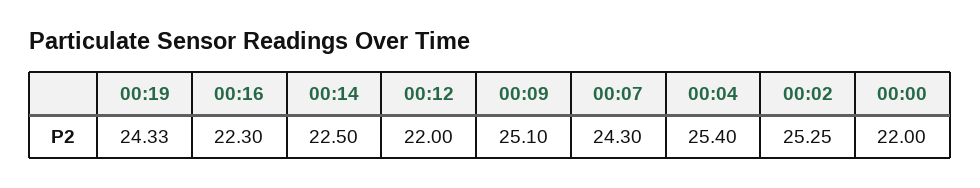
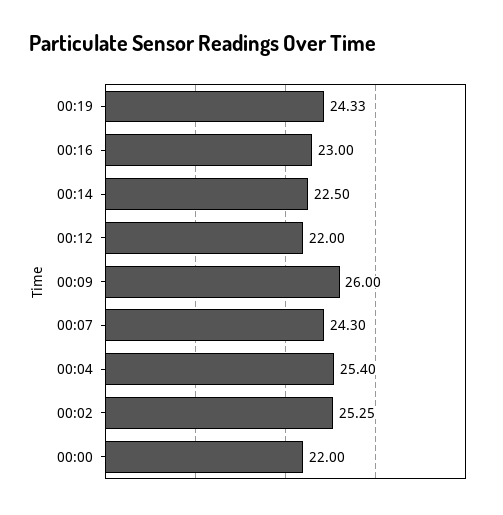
00:16: 22.3 -> 23
00:09: 25.1 -> 26

